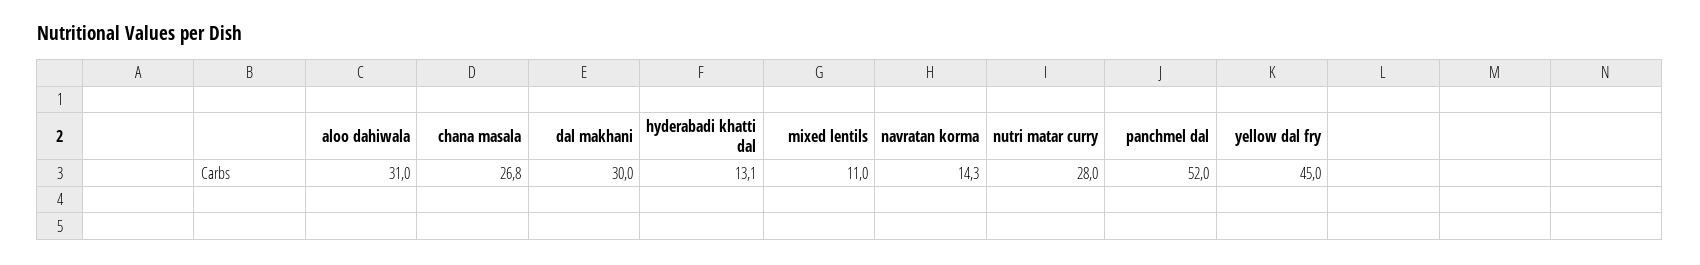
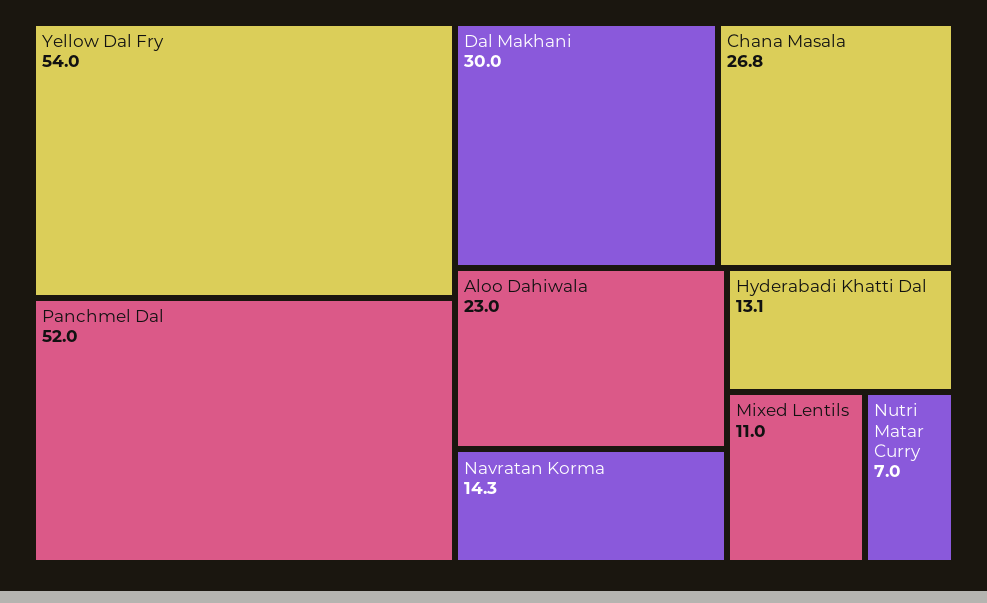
aloo dahiwala: 31 -> 23
nutri matar curry: 28 -> 7
yellow dal fry: 45 -> 54

